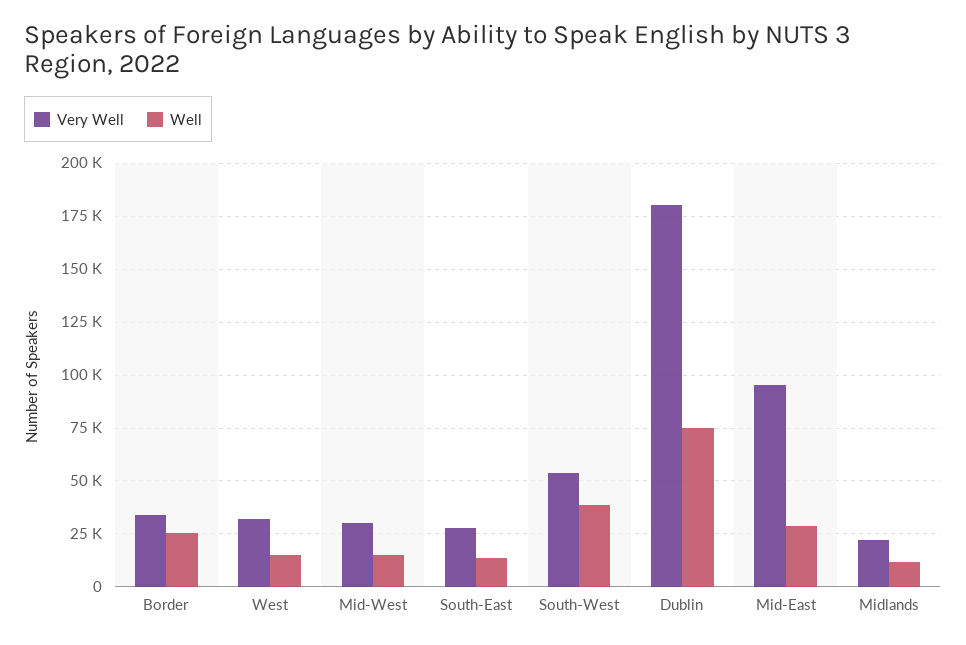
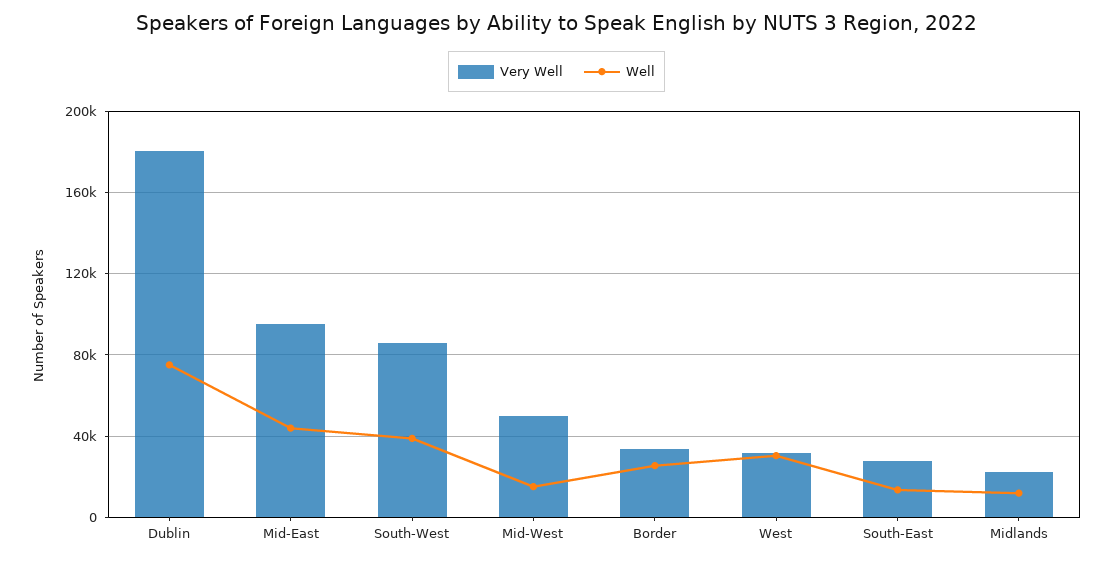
Well, West: 15000 -> 30000
Very Well, Mid-West: 30000 -> 50000
Very Well, South-West: 55000 -> 85000
Well, Mid-East: 30000 -> 45000

